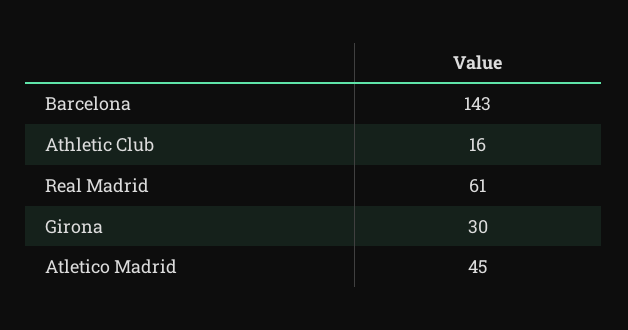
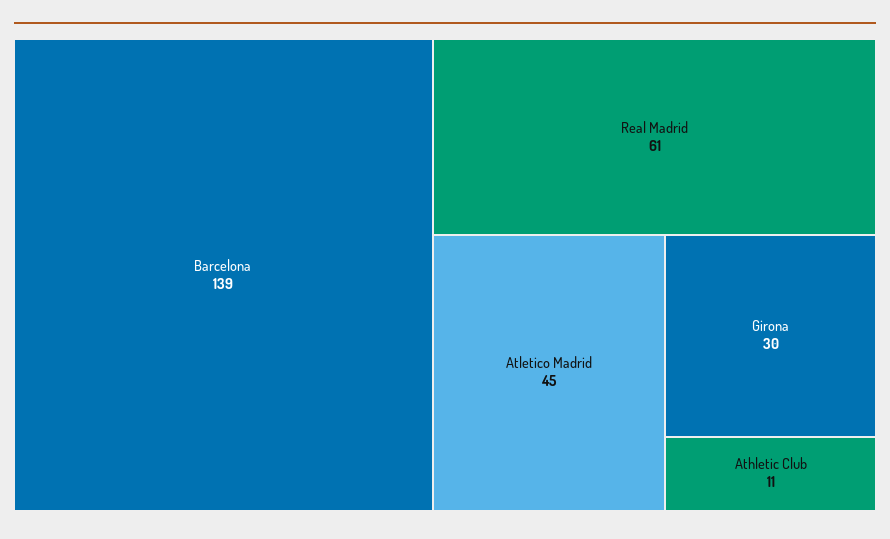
Barcelona: 143 -> 139
Athletic Club: 16 -> 11

